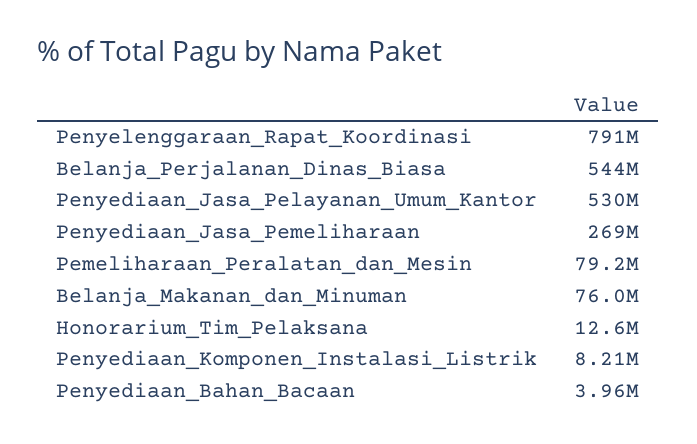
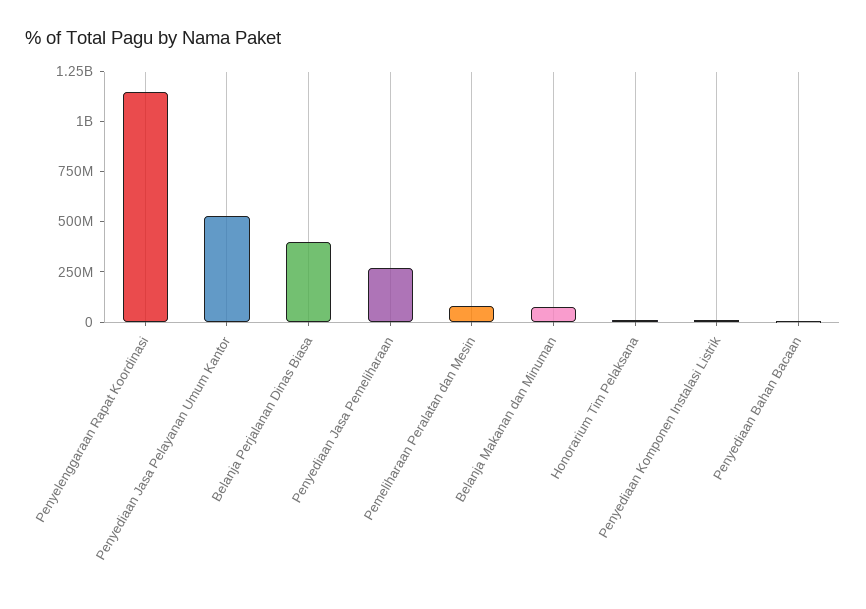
Penyelenggaraan_Rapat_Koordinasi: 791000000 -> 1150000000
Belanja_Perjalanan_Dinas_Biasa: 544000000 -> 400000000

